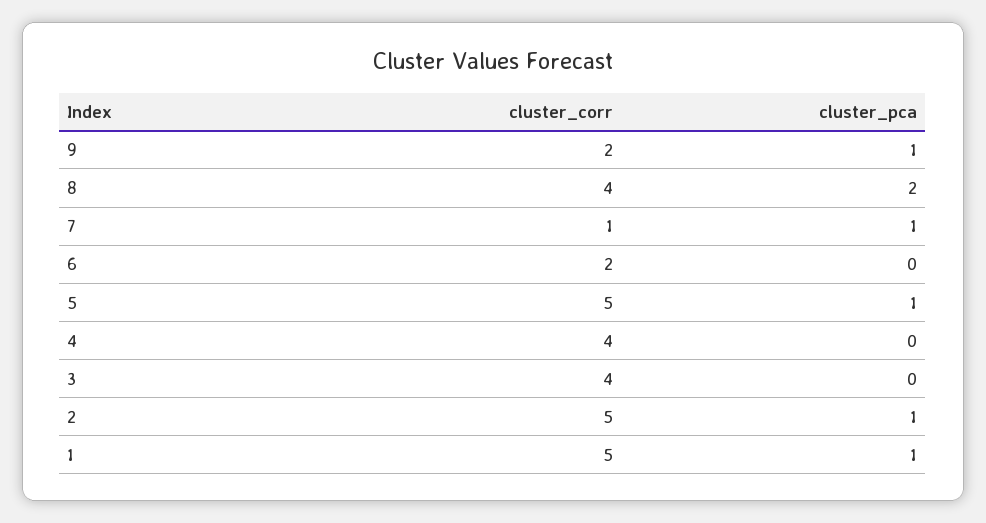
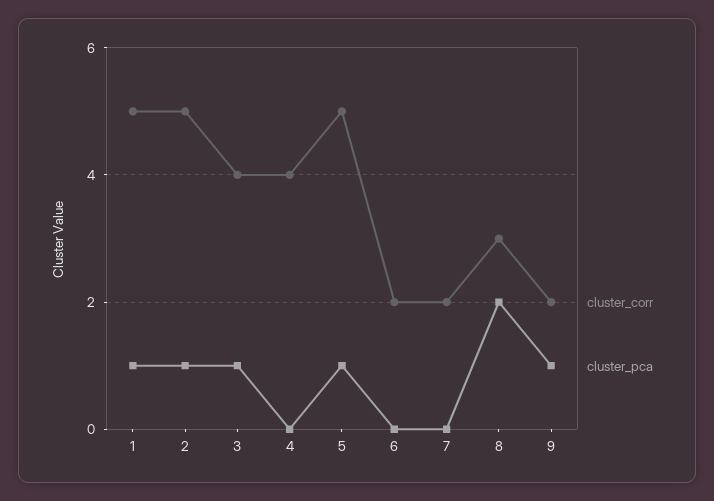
cluster_corr, 8: 4 -> 3
cluster_corr, 7: 1 -> 2
cluster_pca, 7: 1 -> 0
cluster_pca, 3: 0 -> 1

